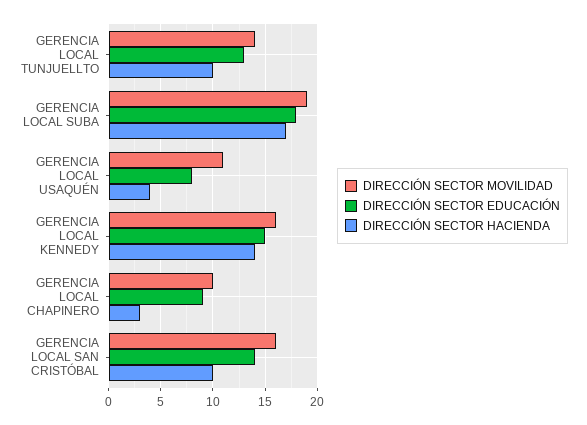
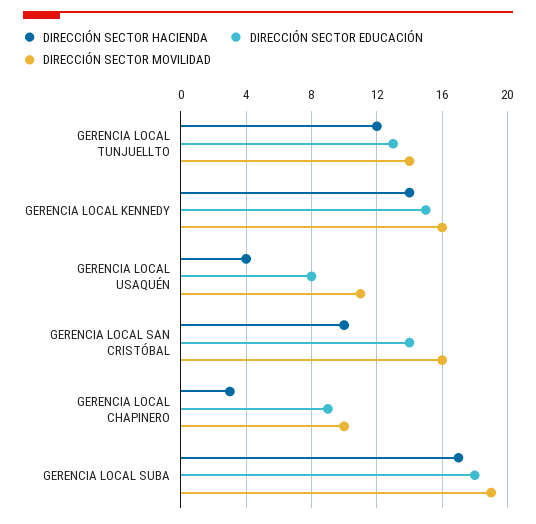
DIRECCIÓN SECTOR HACIENDA, GERENCIA LOCAL TUNJUELLTO: 10 -> 12

